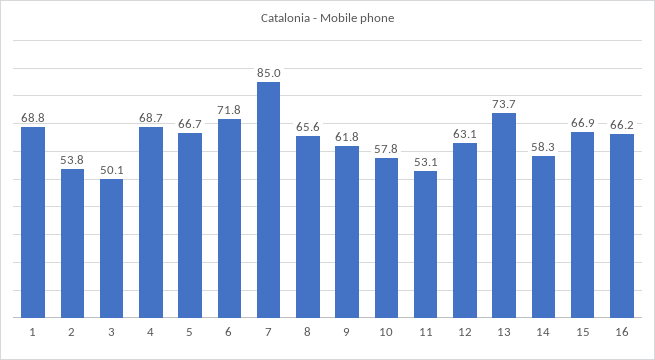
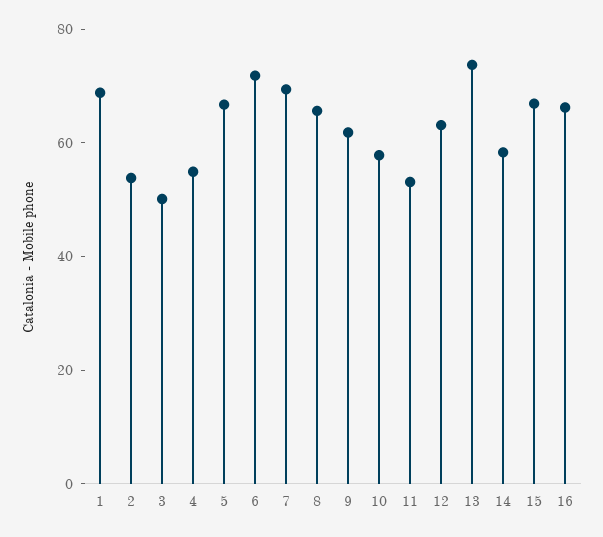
4: 68.7 -> 55
7: 85 -> 70

